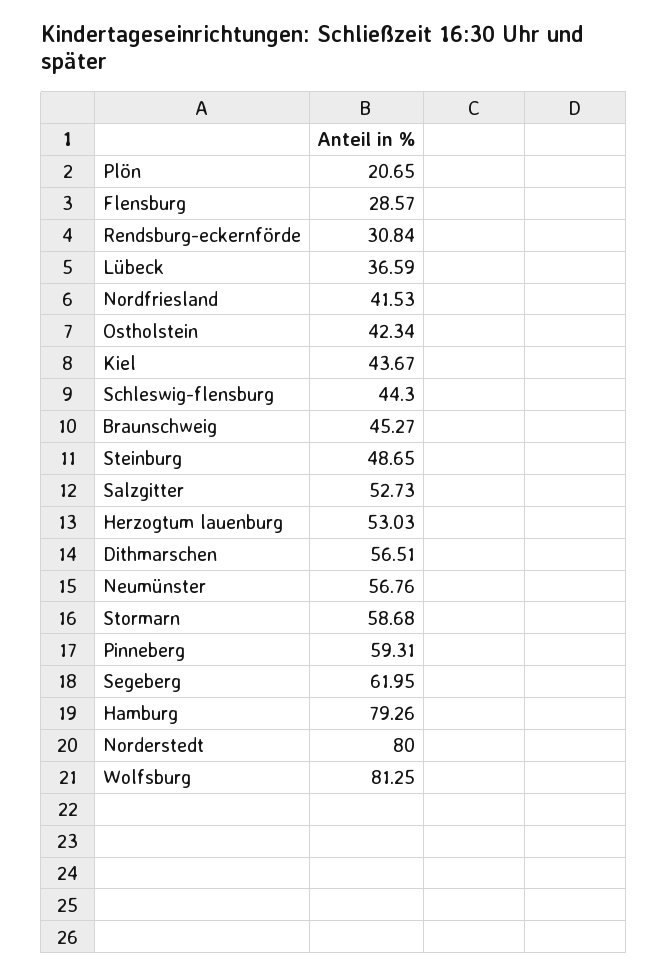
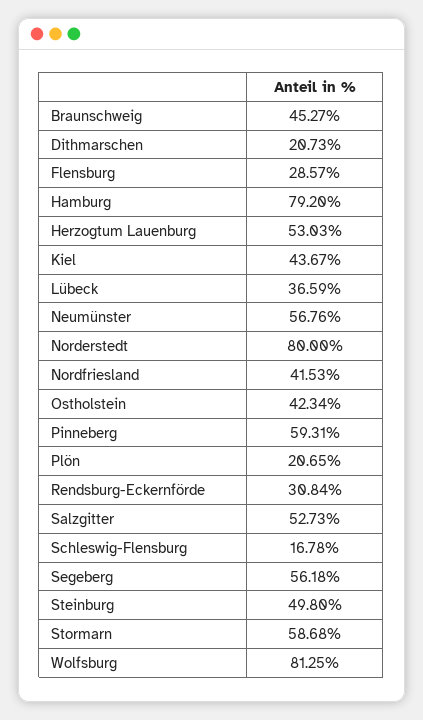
Schleswig-flensburg: 44.3 -> 16.78
Steinburg: 48.65 -> 49.8
Dithmarschen: 56.51 -> 20.73
Segeberg: 61.95 -> 56.18
Hamburg: 79.26 -> 79.2

